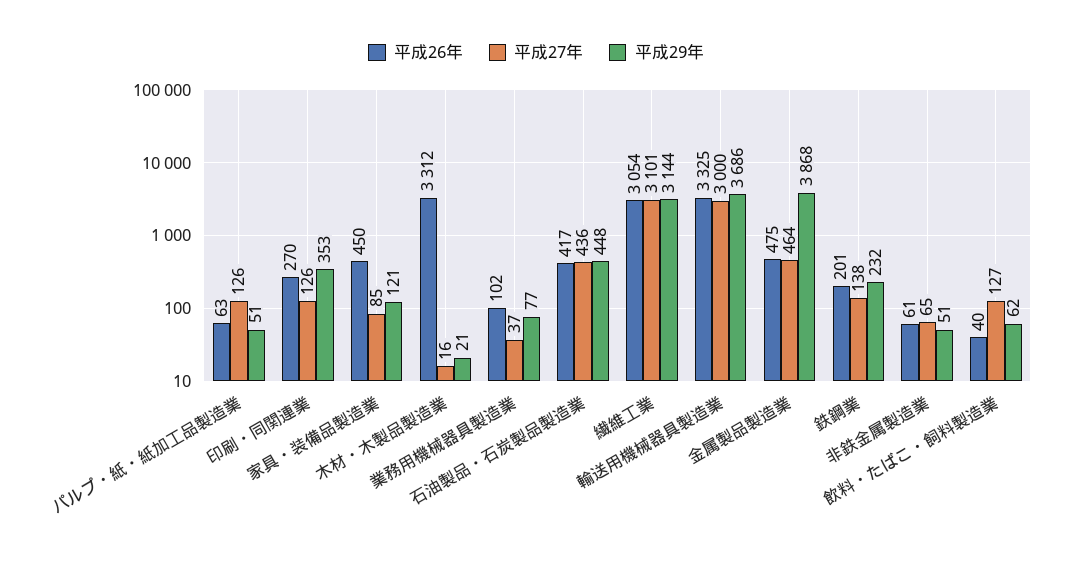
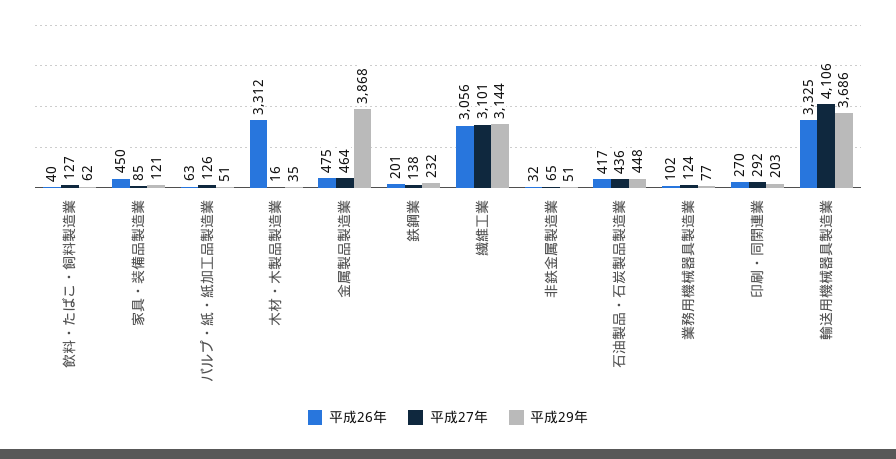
平成27年, 印刷・同関連業: 126 -> 292
平成29年, 印刷・同関連業: 353 -> 203
平成29年, 木材・木製品製造業: 21 -> 35
平成27年, 業務用機械器具製造業: 37 -> 124
平成26年, 繊維工業: 3054 -> 3056
平成27年, 輸送用機械器具製造業: 3000 -> 4106
平成26年, 非鉄金属製造業: 61 -> 32

